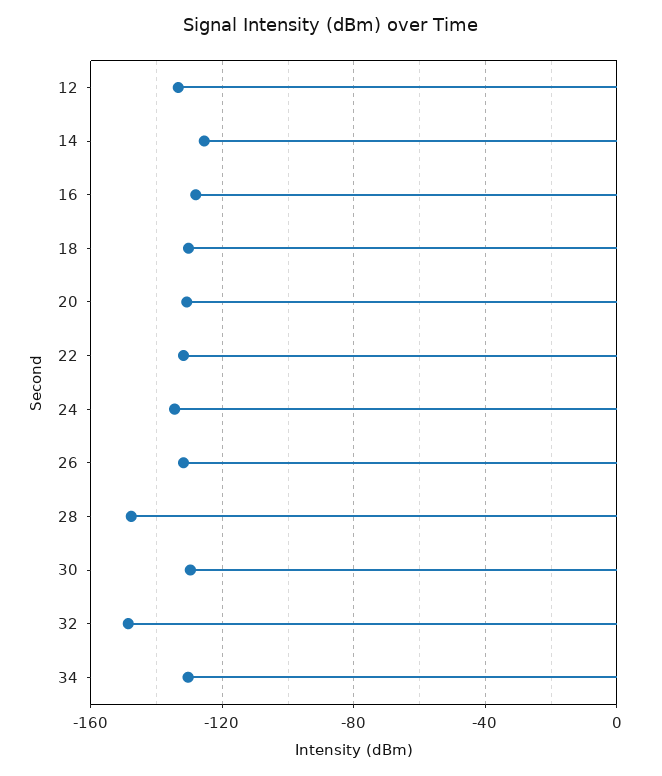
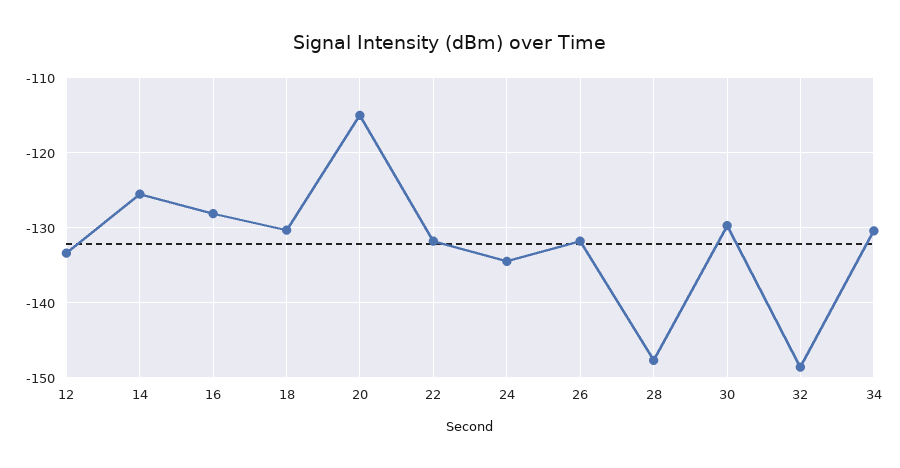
20: -130 -> -115

